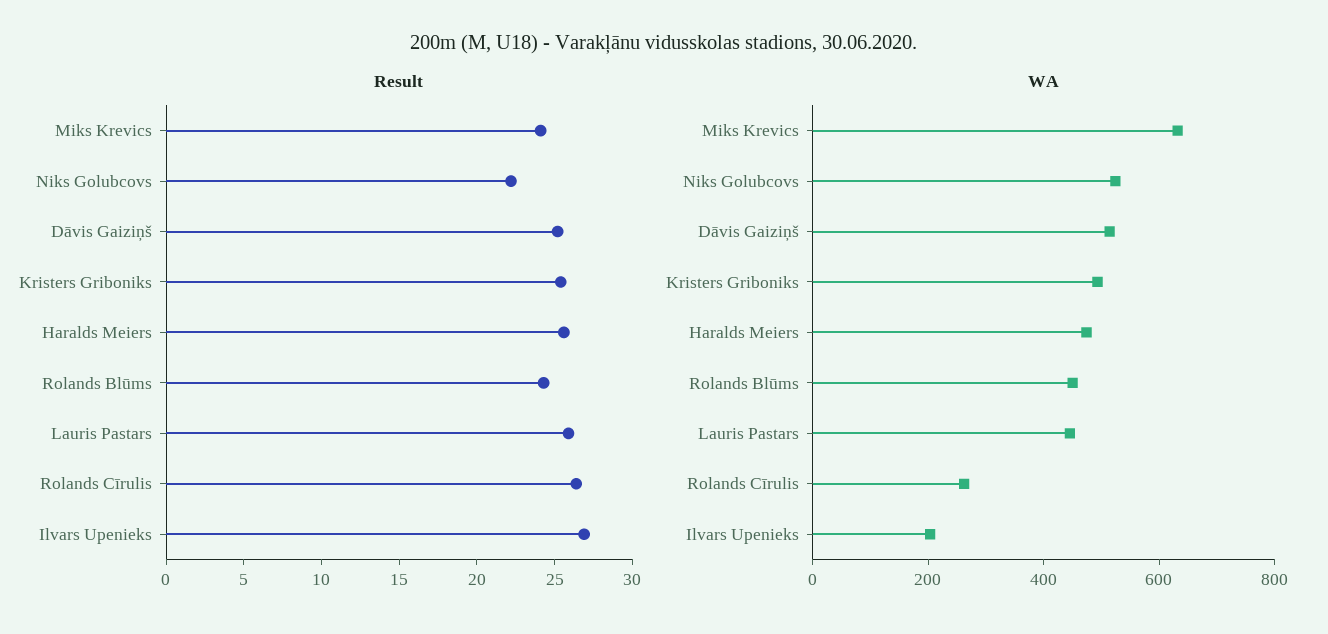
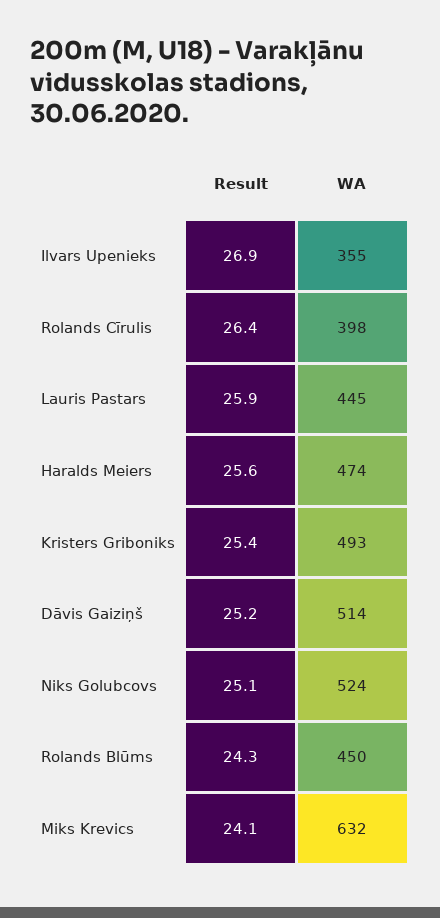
Result, Niks Golubcovs: 22 -> 25.1
WA, Rolands Cīrulis: 250 -> 398
WA, Ilvars Upenieks: 200 -> 355

